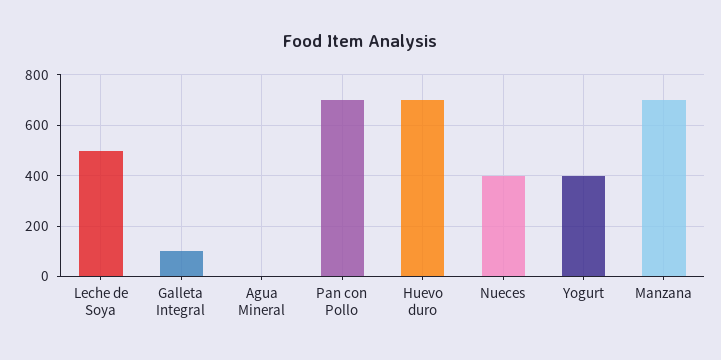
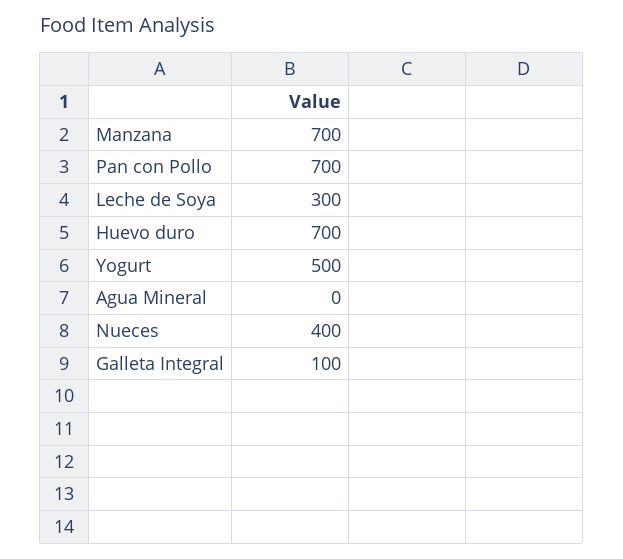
Leche de Soya: 500 -> 300
Yogurt: 400 -> 500

